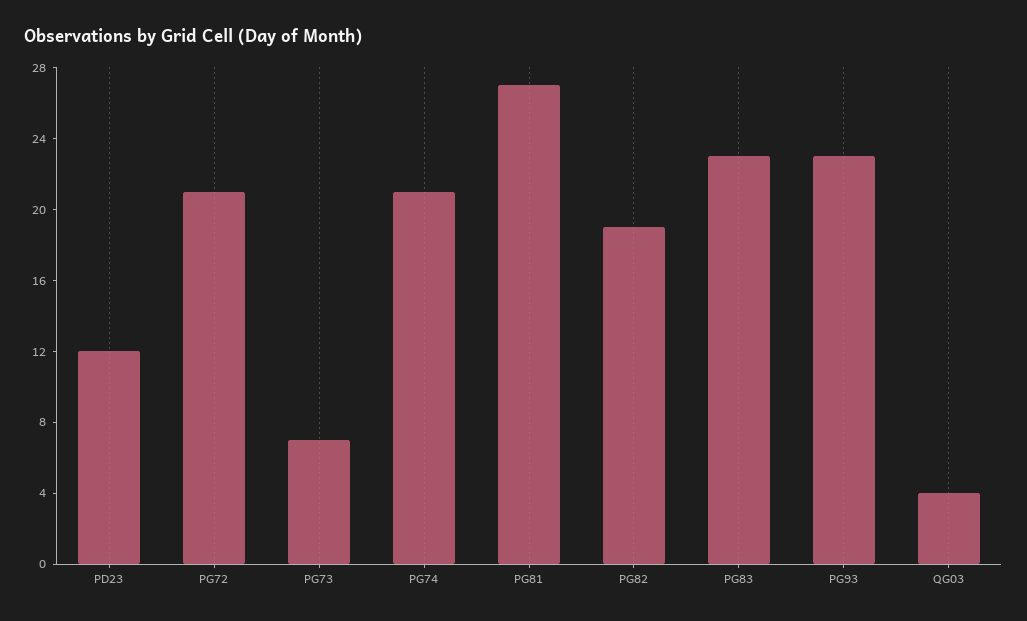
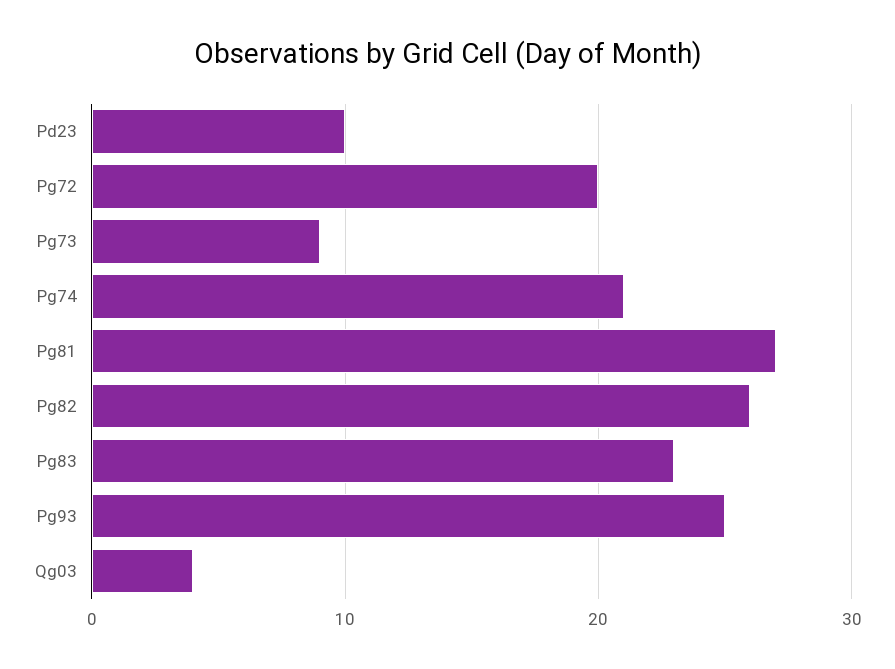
PD23: 12 -> 10
PG72: 21 -> 20
PG73: 7 -> 9
PG82: 19 -> 26
PG93: 23 -> 25

